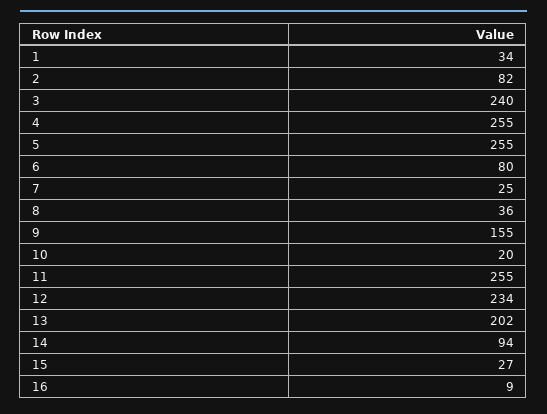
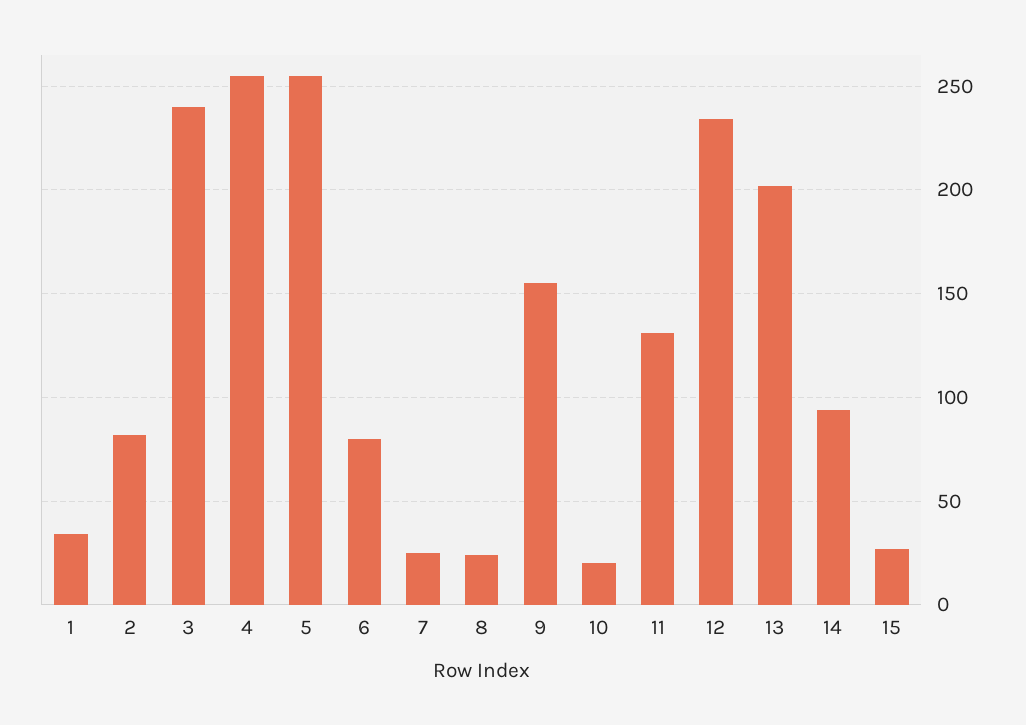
8: 36 -> 25
11: 255 -> 130
16: 9 -> none

